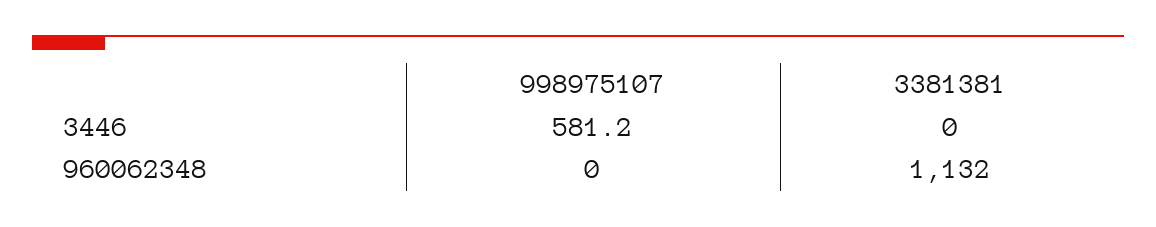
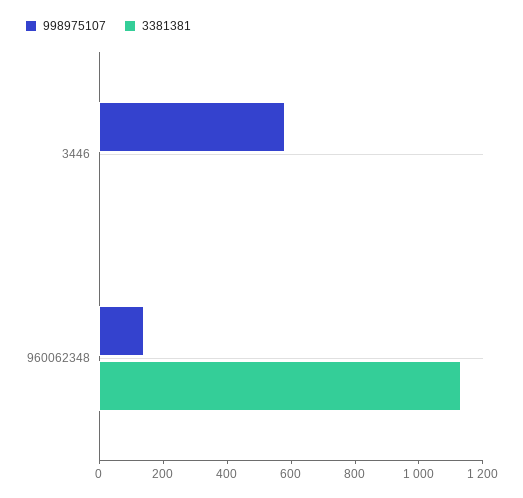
998975107, 960062348: 0 -> 150

